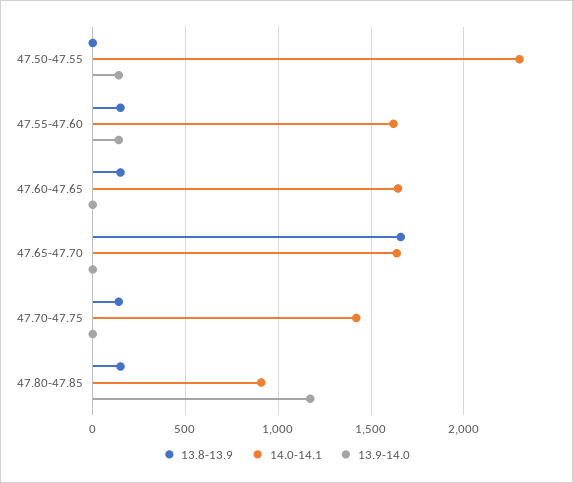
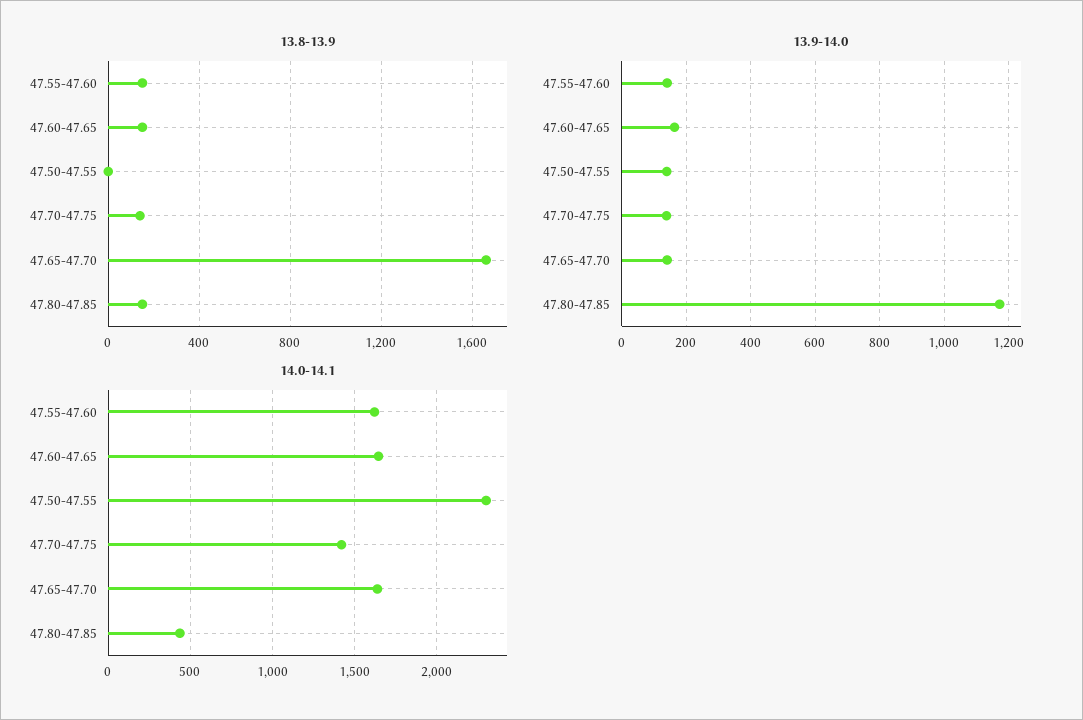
13.9-14.0, 47.60-47.65: 0 -> 160
13.9-14.0, 47.65-47.70: 0 -> 140
13.9-14.0, 47.70-47.75: 0 -> 140
14.0-14.1, 47.80-47.85: 900 -> 450

